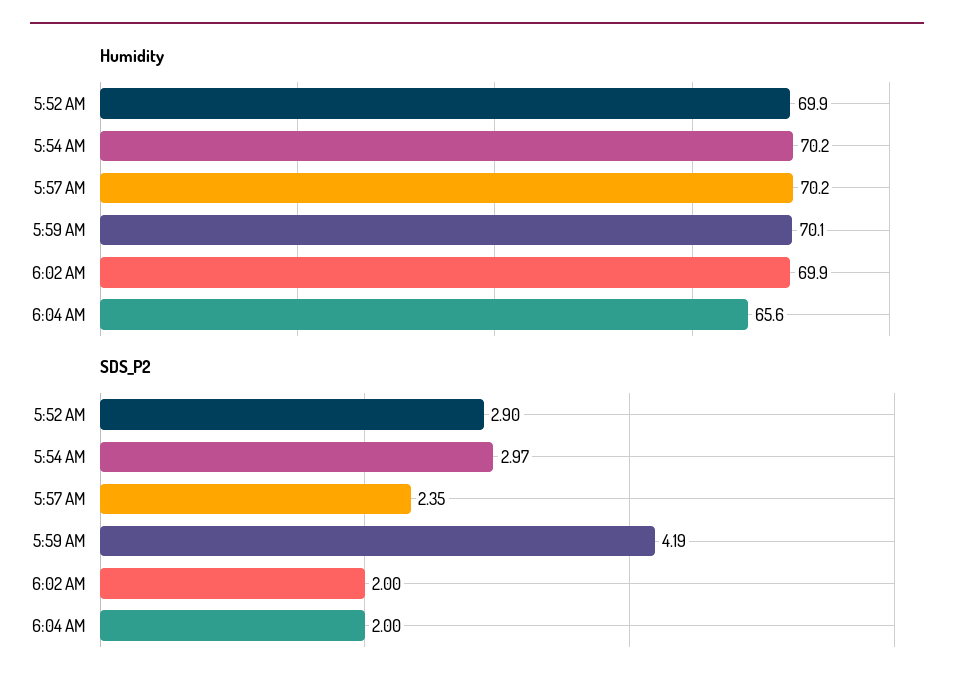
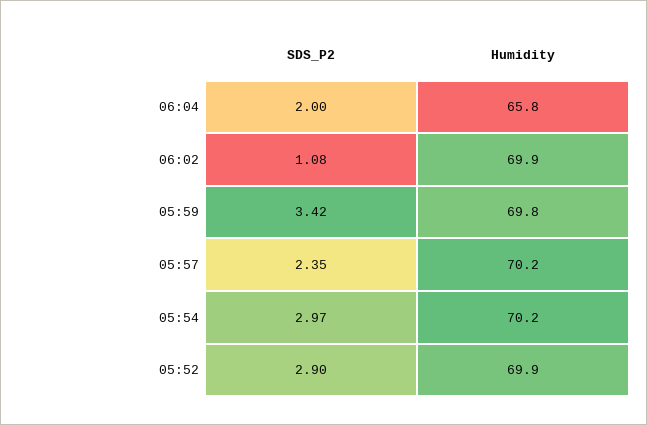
Humidity, 5:59 AM: 70.1 -> 69.8
Humidity, 6:04 AM: 65.6 -> 65.8
SDS_P2, 5:59 AM: 4.19 -> 3.42
SDS_P2, 6:02 AM: 2 -> 1.08

